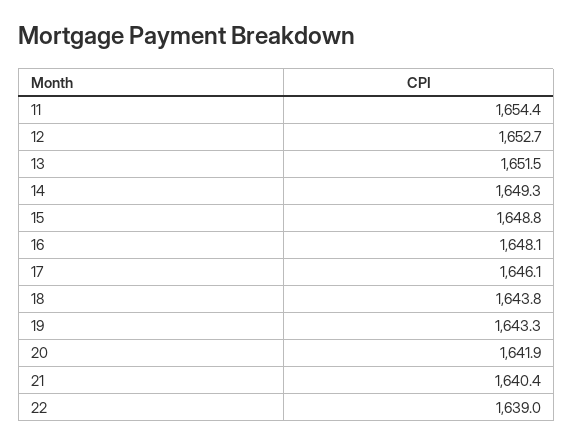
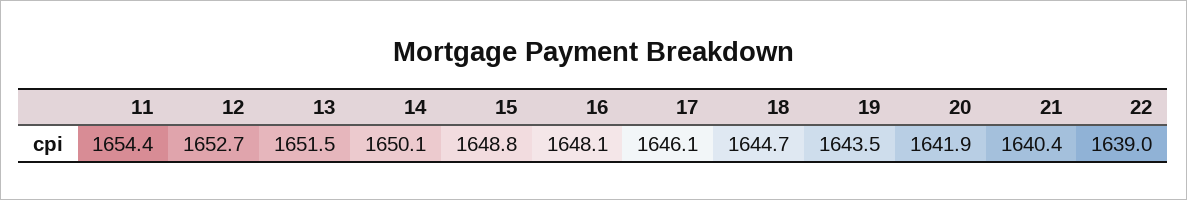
14: 1649.3 -> 1650.1
18: 1643.8 -> 1644.7
19: 1643.3 -> 1643.5

